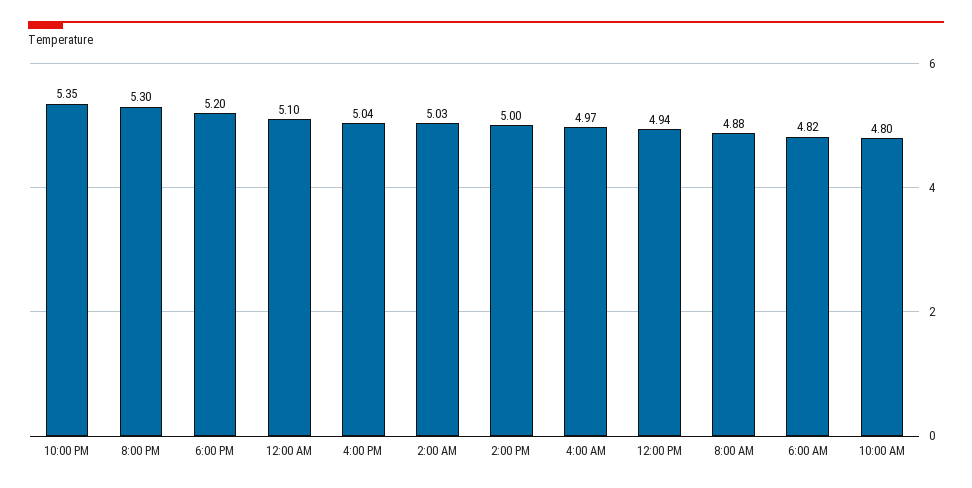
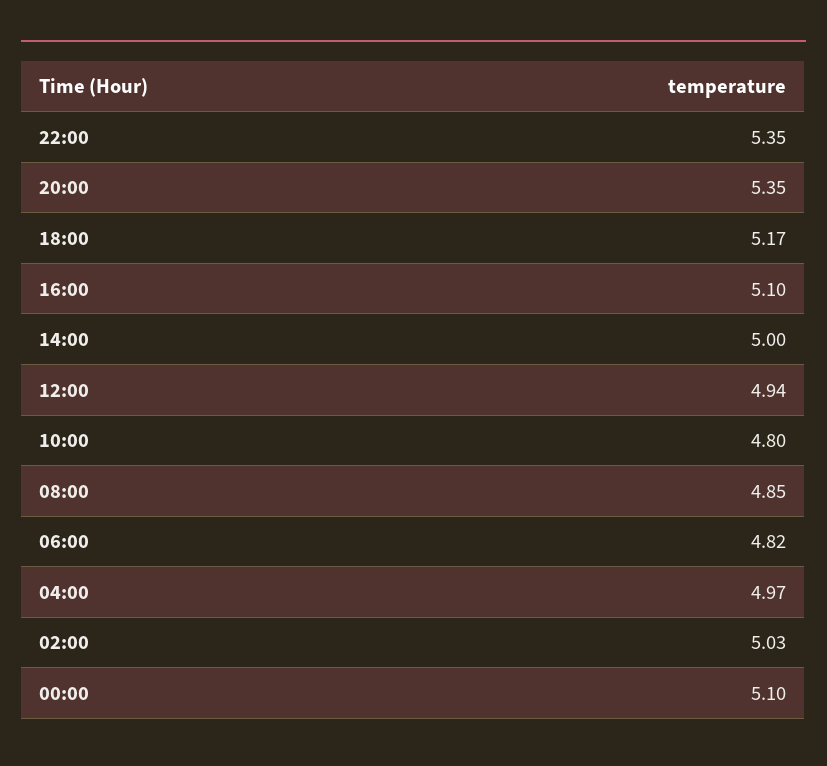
8:00 PM: 5.3 -> 5.35
6:00 PM: 5.2 -> 5.17
4:00 PM: 5.04 -> 5.1
8:00 AM: 4.88 -> 4.85

